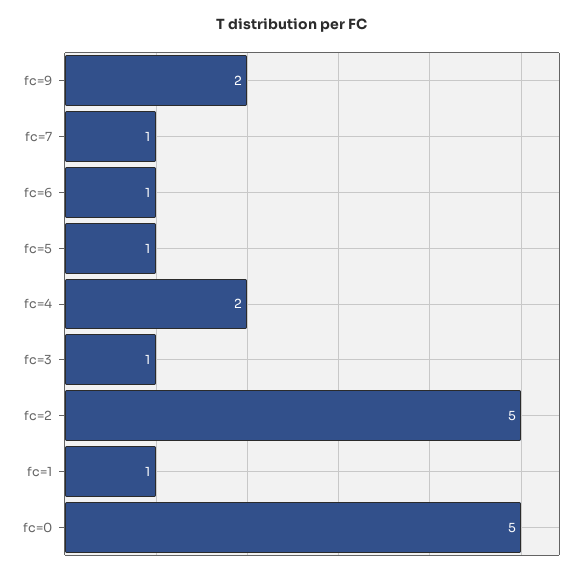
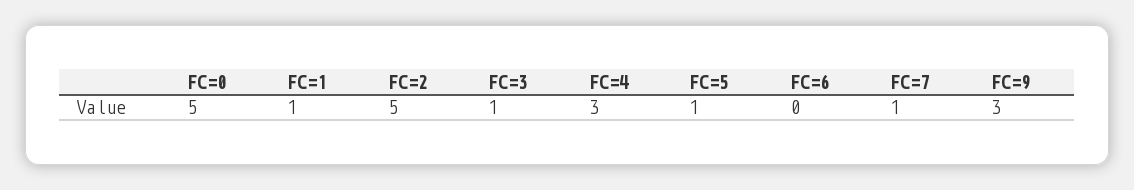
fc=9: 2 -> 3
fc=6: 1 -> 0
fc=4: 2 -> 3

